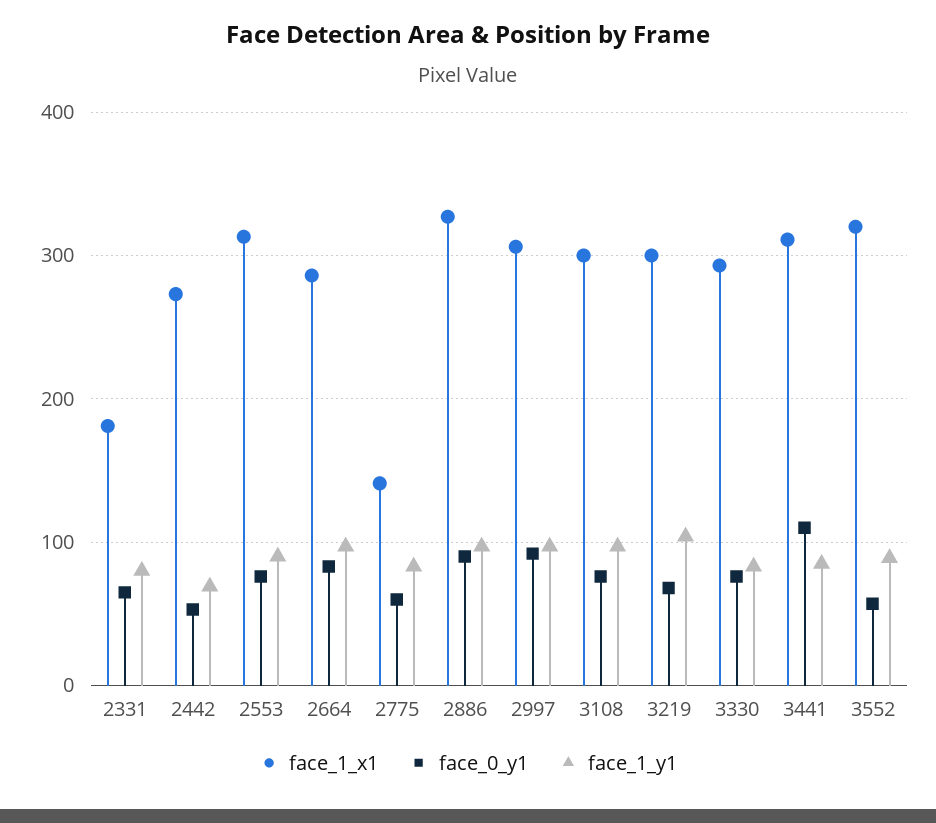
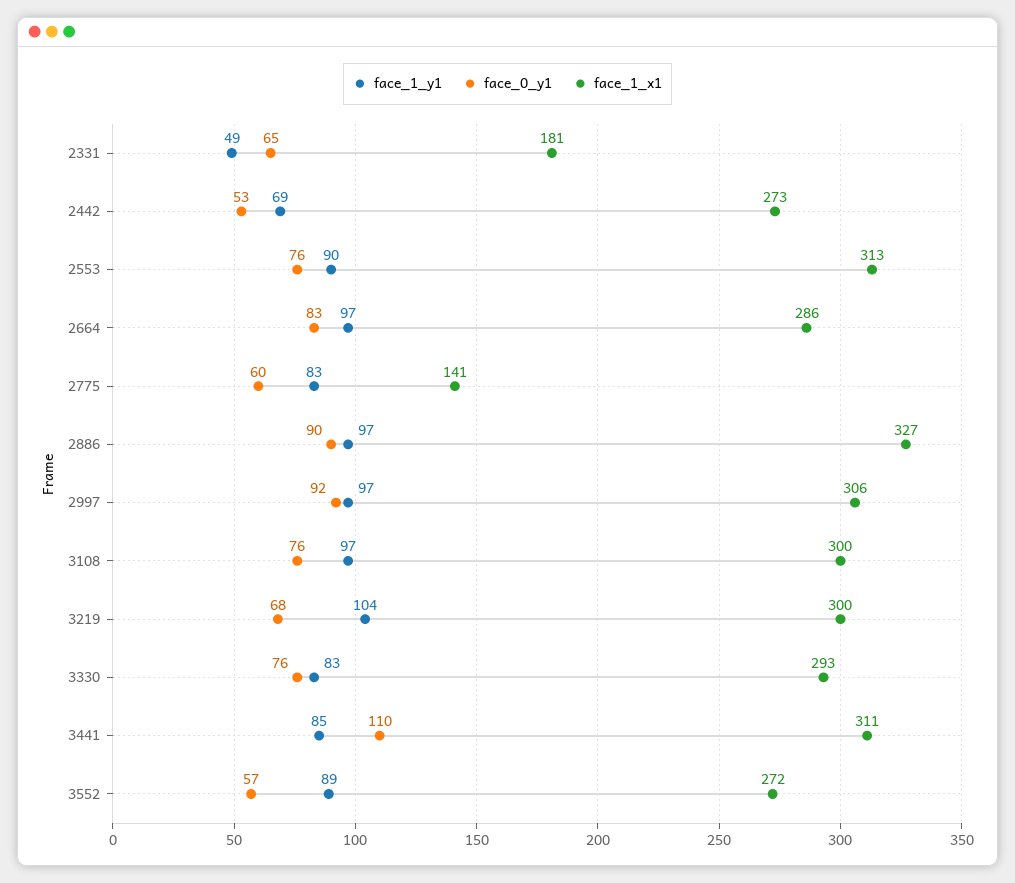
face_1_y1, 2331: 80 -> 49
face_1_x1, 3552: 320 -> 272

